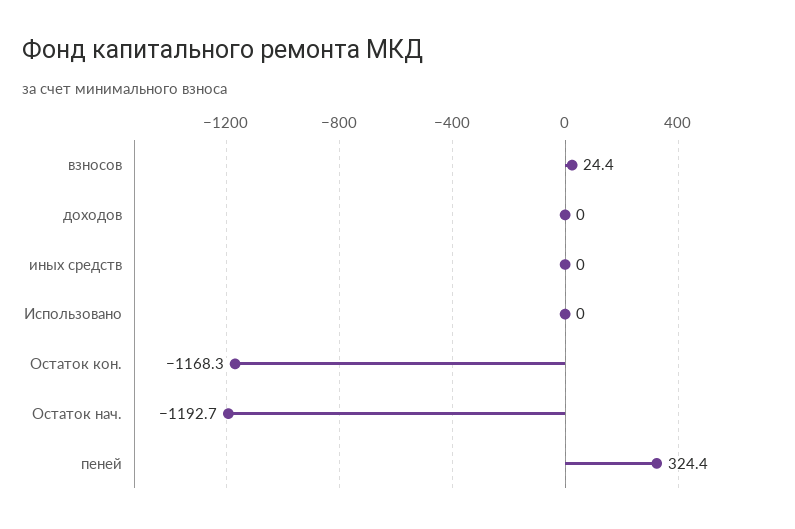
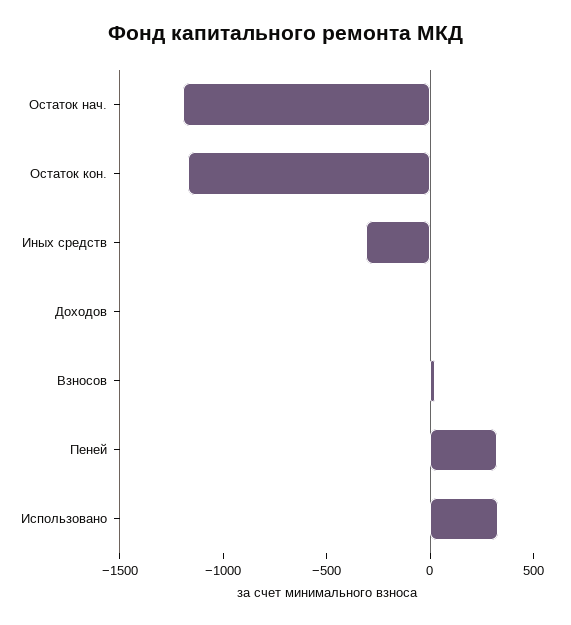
иных средств: 0 -> -300
Использовано: 0 -> 300

